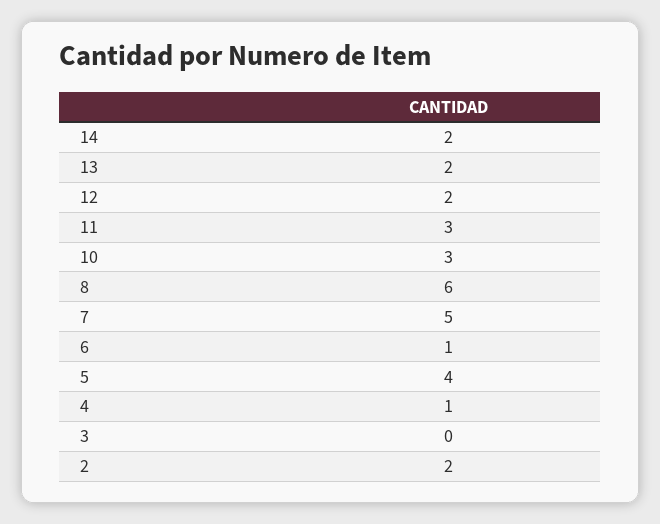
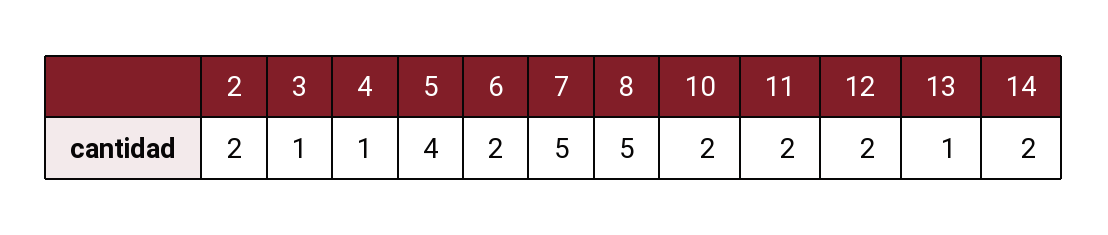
13: 2 -> 1
11: 3 -> 2
10: 3 -> 2
8: 6 -> 5
6: 1 -> 2
3: 0 -> 1

